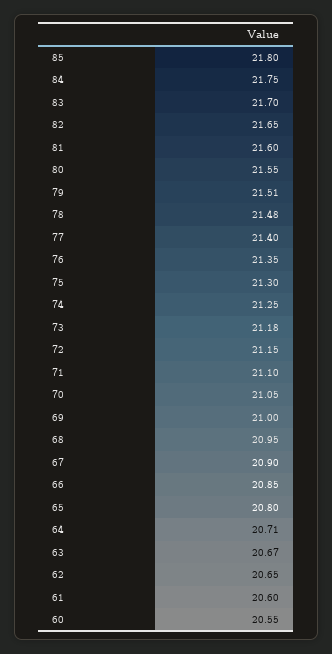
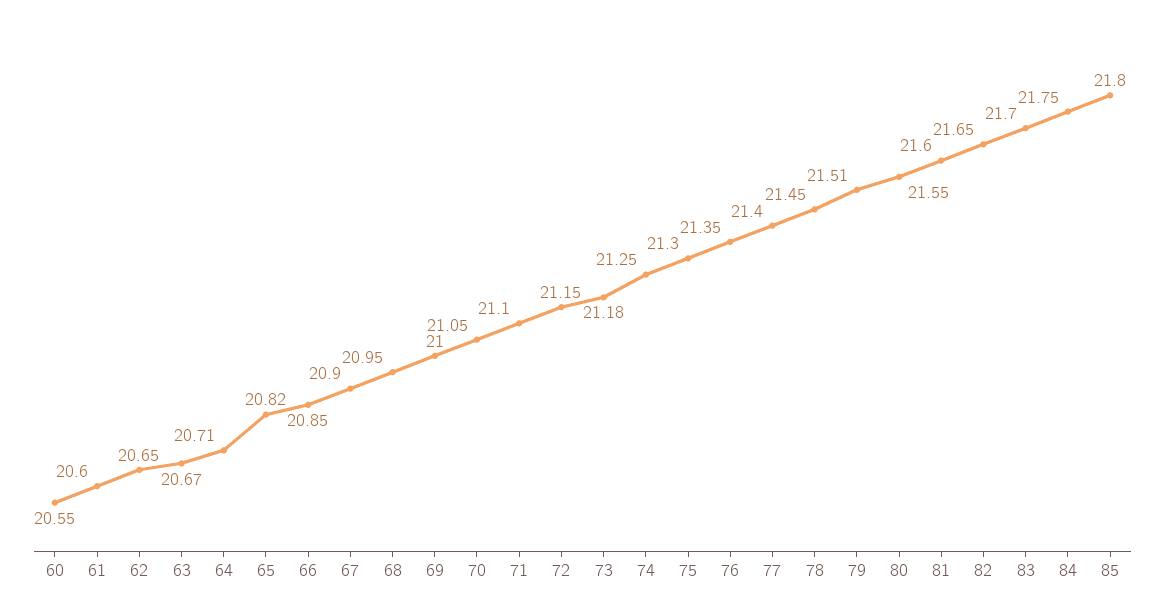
78: 21.48 -> 21.45
65: 20.8 -> 20.82

